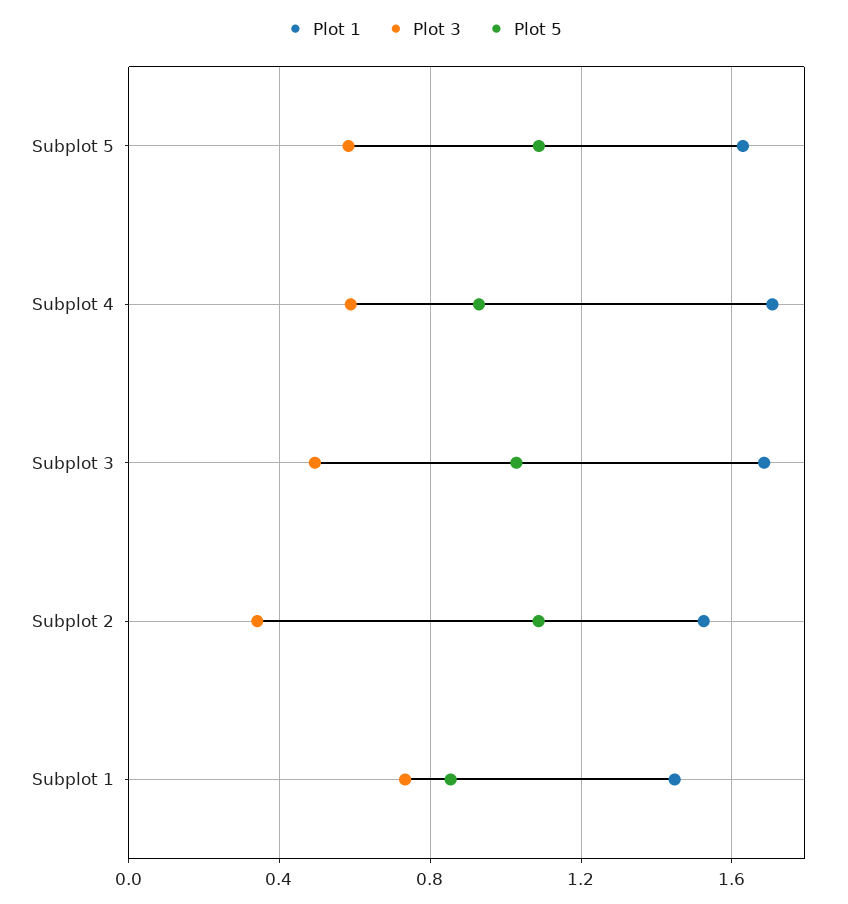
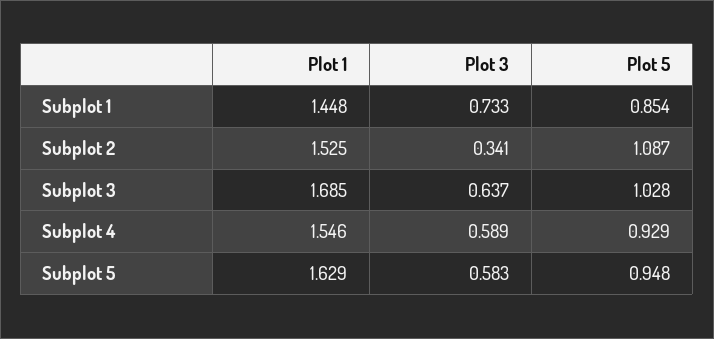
Plot 5, Subplot 5: 1.1 -> 0.948
Plot 1, Subplot 4: 1.7 -> 1.546
Plot 3, Subplot 3: 0.5 -> 0.637

